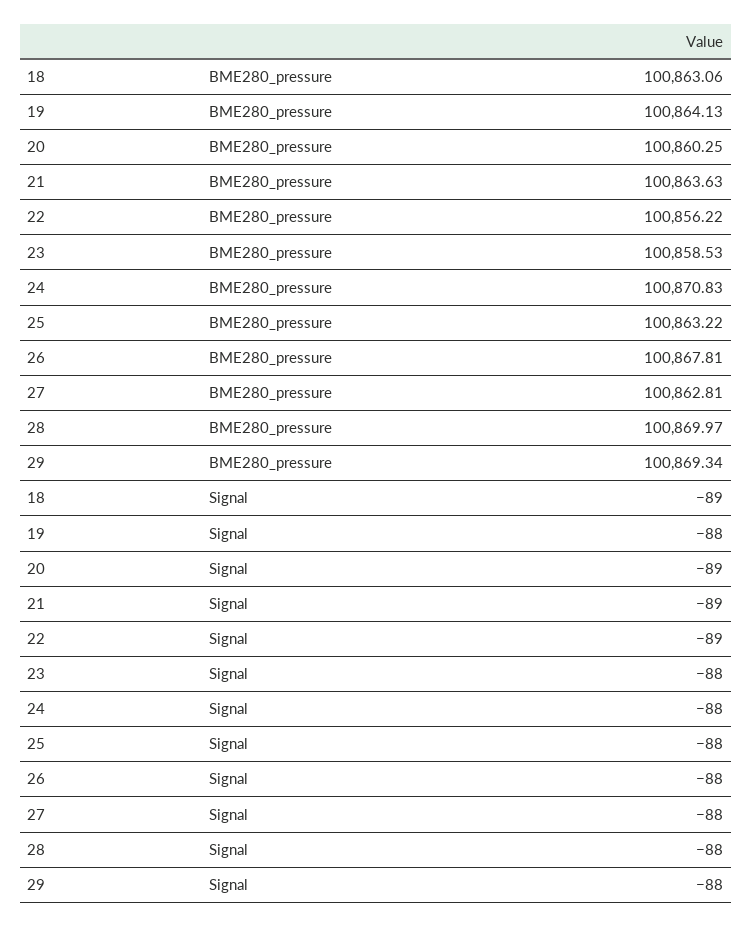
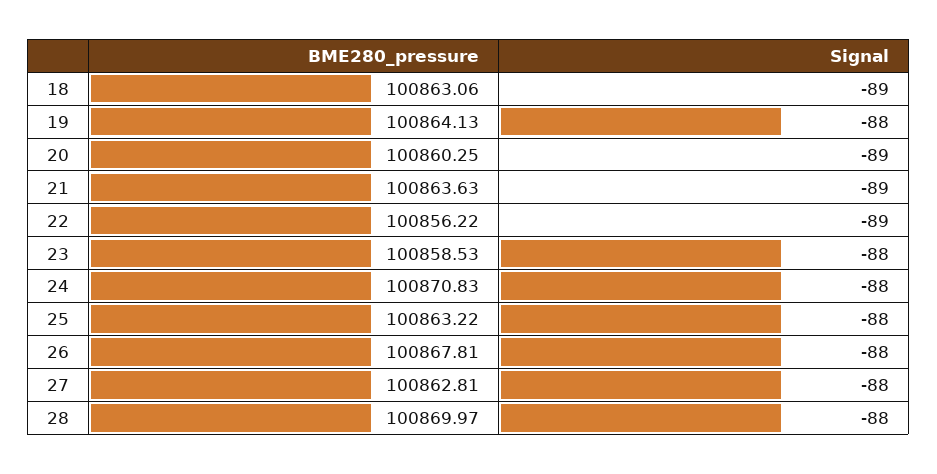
29, BME280_pressure: 100869.34 -> none
29, Signal: -88 -> none

